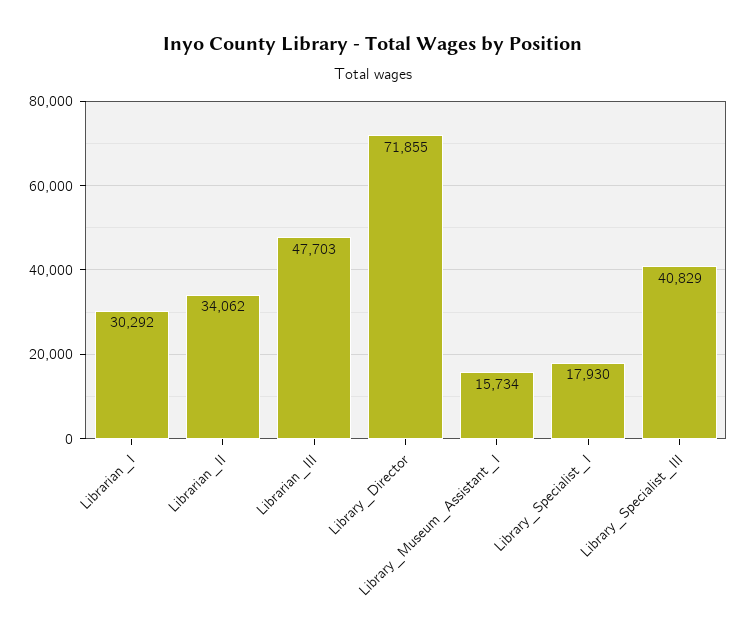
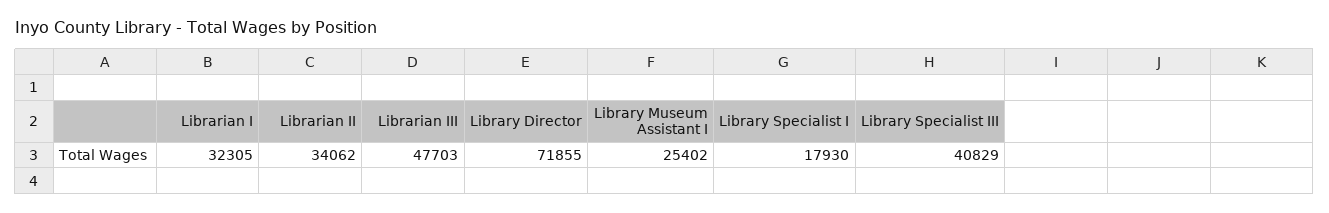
Librarian_I: 30292 -> 32305
Library_Museum_Assistant_I: 15734 -> 25402

